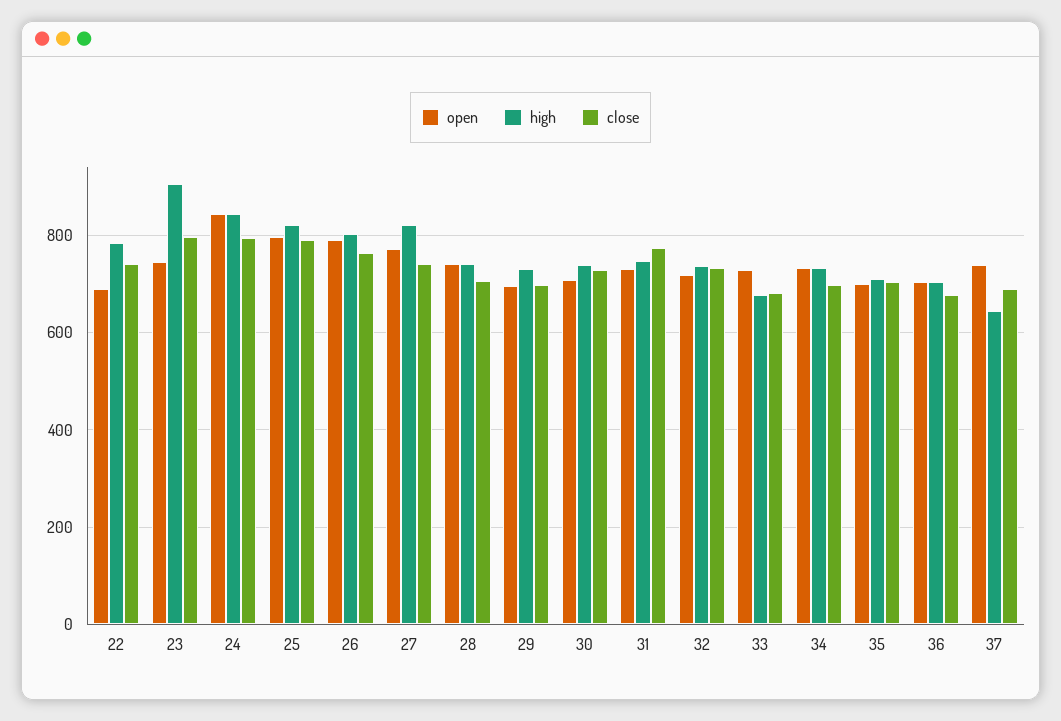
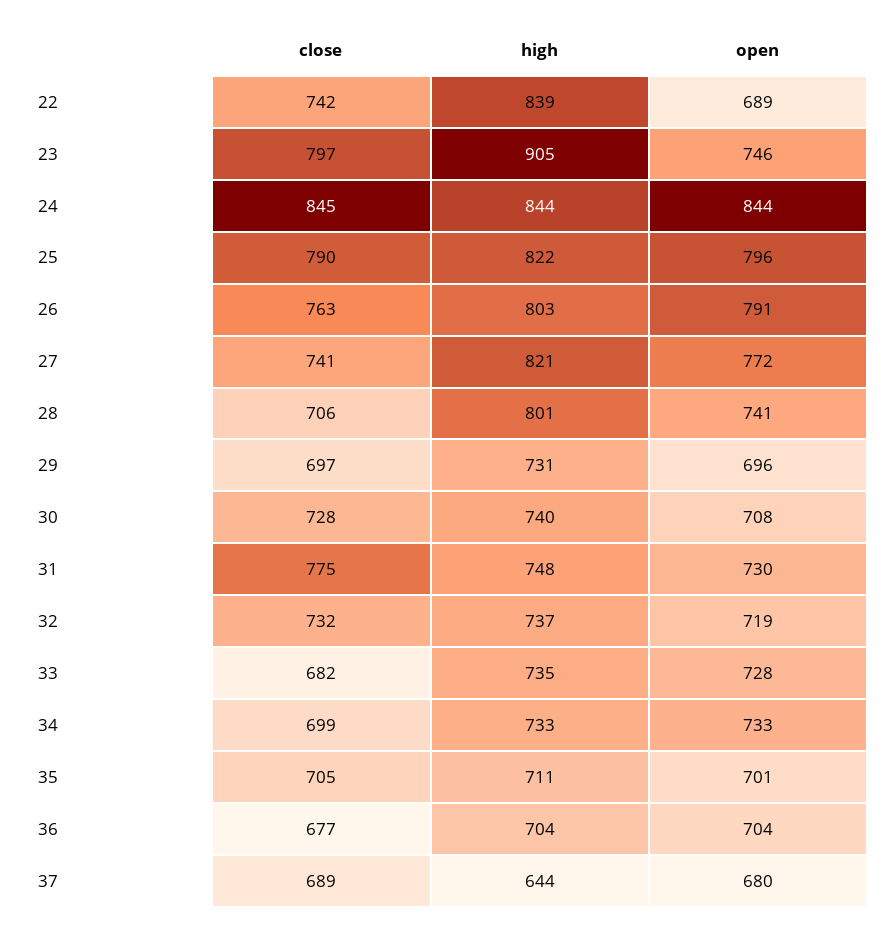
high, 22: 780 -> 839
close, 24: 800 -> 845
high, 28: 740 -> 801
high, 33: 680 -> 735
open, 37: 740 -> 680

